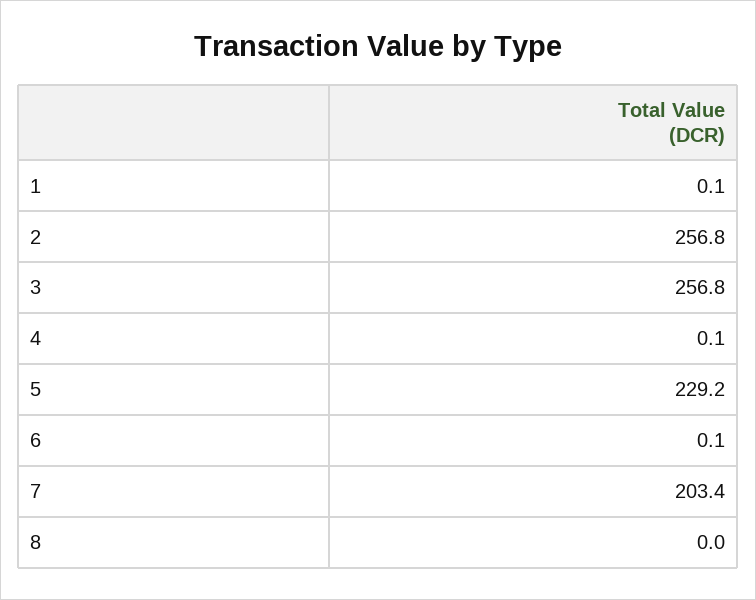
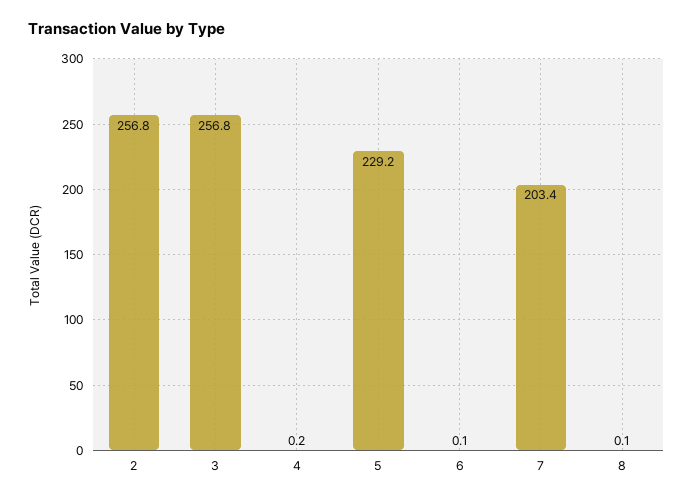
1: 0.1 -> none
4: 0.1 -> 0.2
8: 0 -> 0.1

